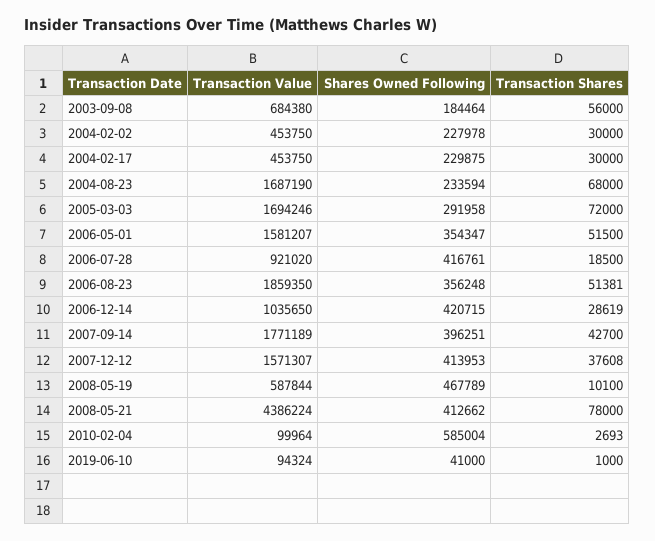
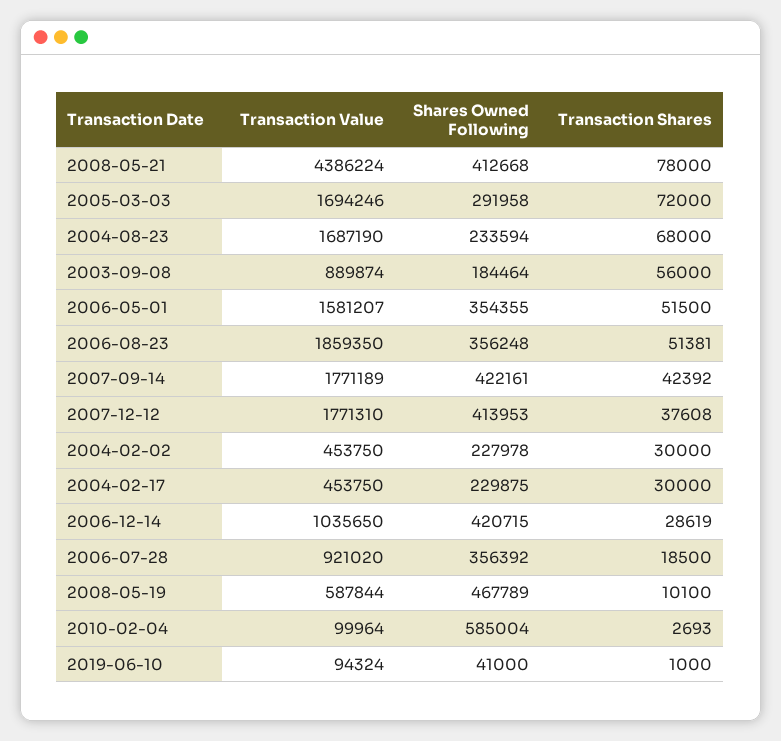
Transaction Value, 2003-09-08: 684380 -> 889874
Shares Owned Following, 2006-05-01: 354347 -> 354355
Shares Owned Following, 2006-07-28: 416761 -> 356392
Shares Owned Following, 2007-09-14: 396251 -> 422161
Transaction Shares, 2007-09-14: 42700 -> 42392
Transaction Value, 2007-12-12: 1571307 -> 1771310
Shares Owned Following, 2008-05-21: 412662 -> 412668

